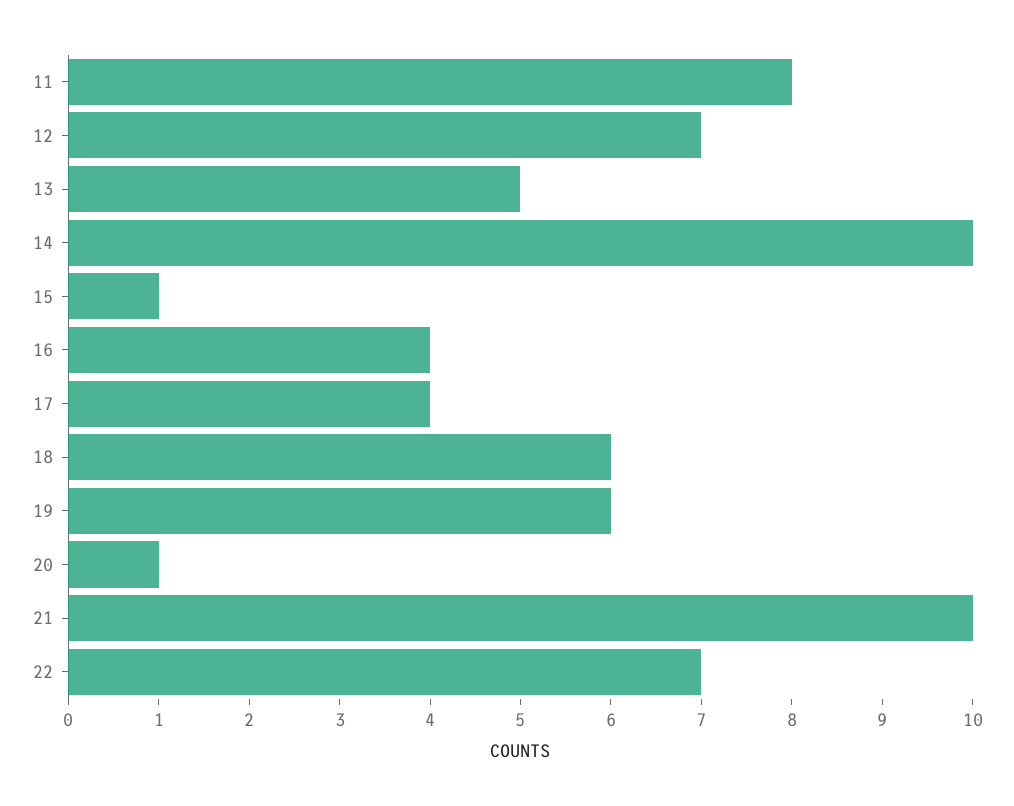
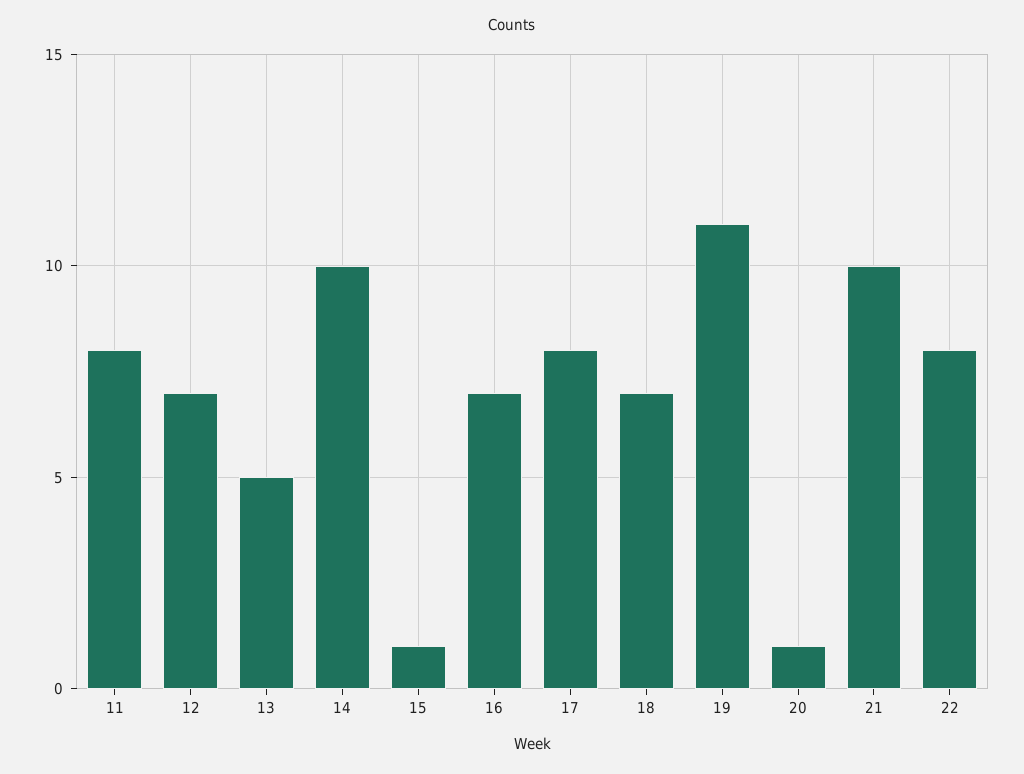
16: 4 -> 7
17: 4 -> 8
18: 6 -> 7
19: 6 -> 11
22: 7 -> 8

